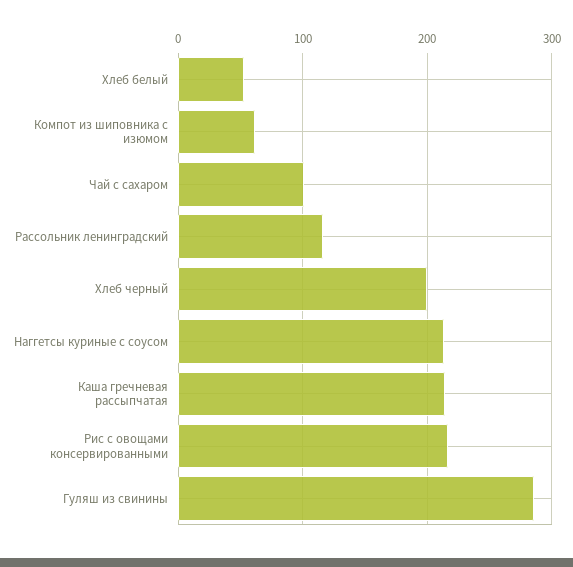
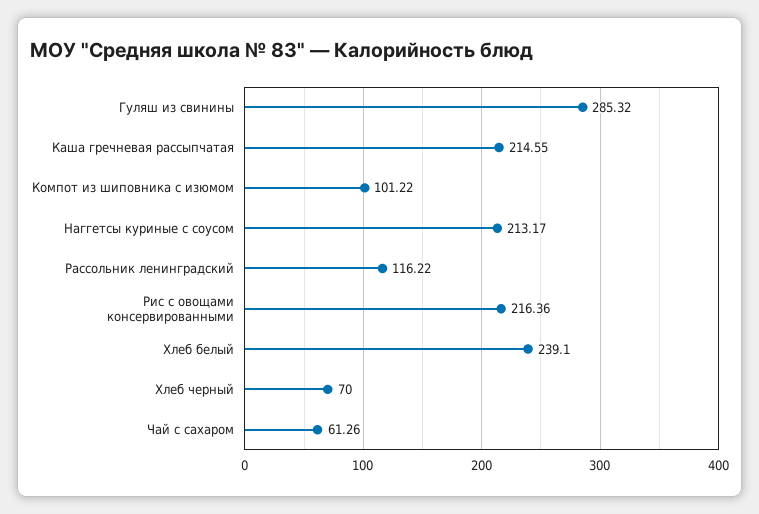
Хлеб белый: 50 -> 239.1
Компот из шиповника с изюмом: 60 -> 101.22
Чай с сахаром: 100 -> 61.26
Хлеб черный: 200 -> 70

